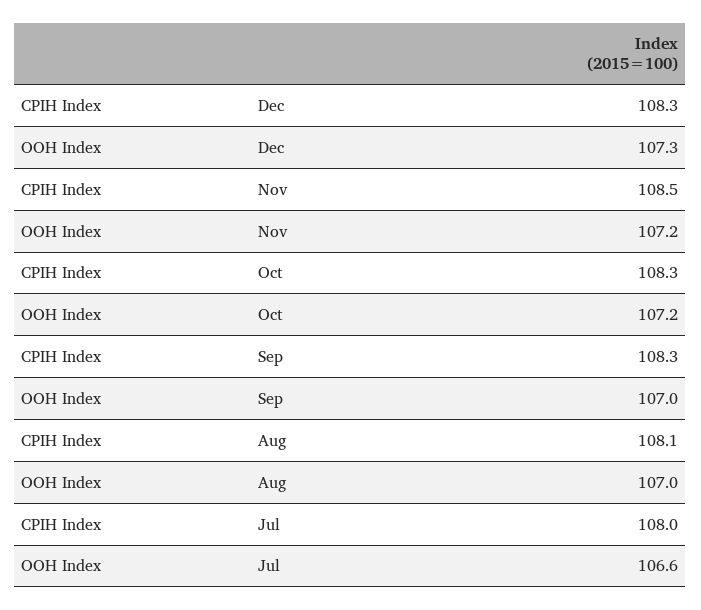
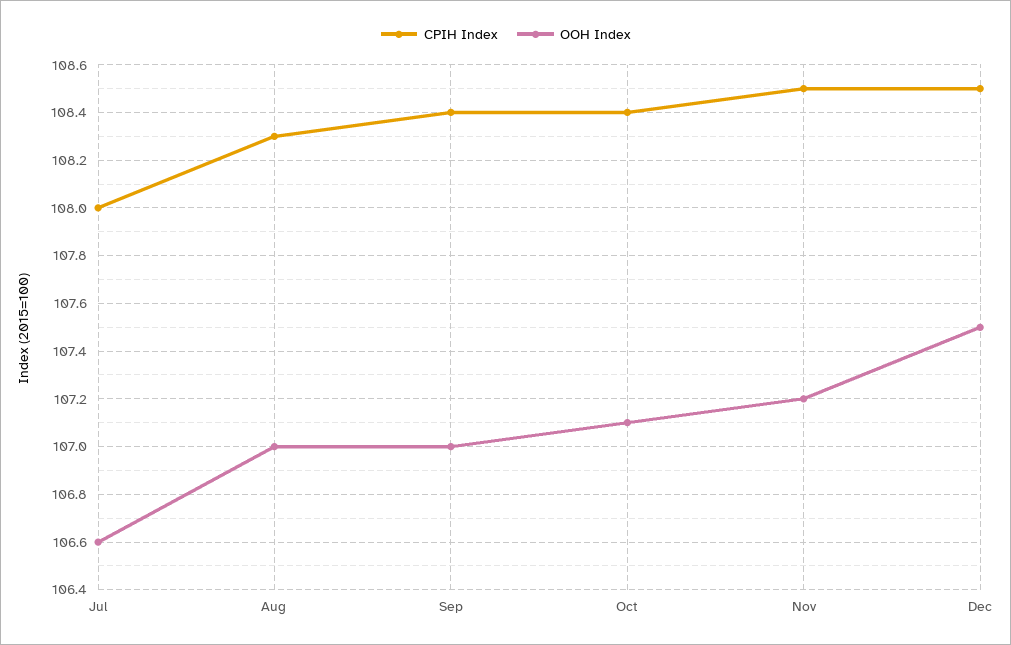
CPIH Index, Dec: 108.3 -> 108.5
OOH Index, Dec: 107.3 -> 107.5
CPIH Index, Oct: 108.3 -> 108.4
OOH Index, Oct: 107.2 -> 107.1
CPIH Index, Sep: 108.3 -> 108.4
CPIH Index, Aug: 108.1 -> 108.3

